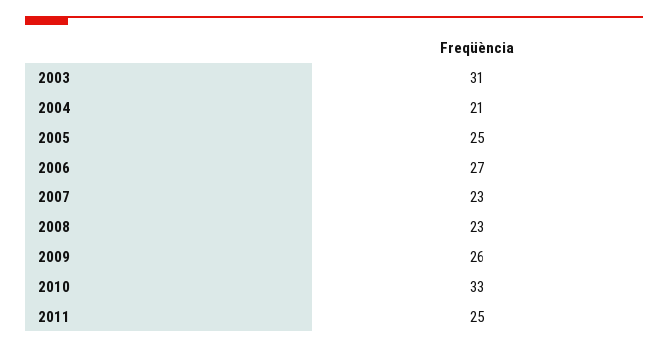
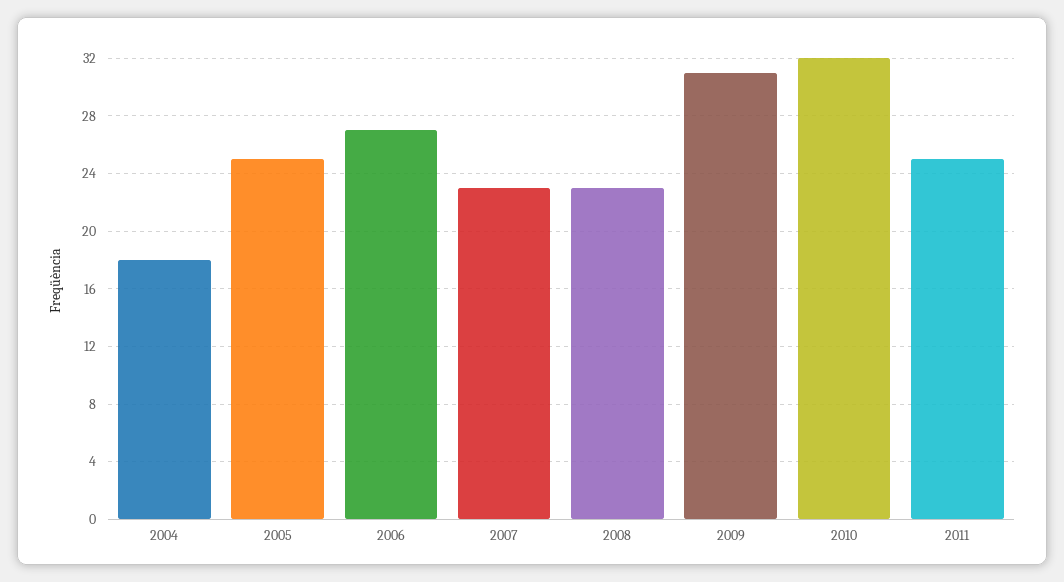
2003: 31 -> none
2004: 21 -> 18
2009: 26 -> 31
2010: 33 -> 32

